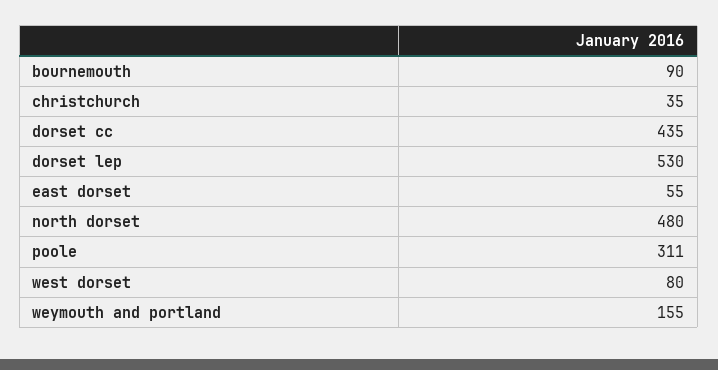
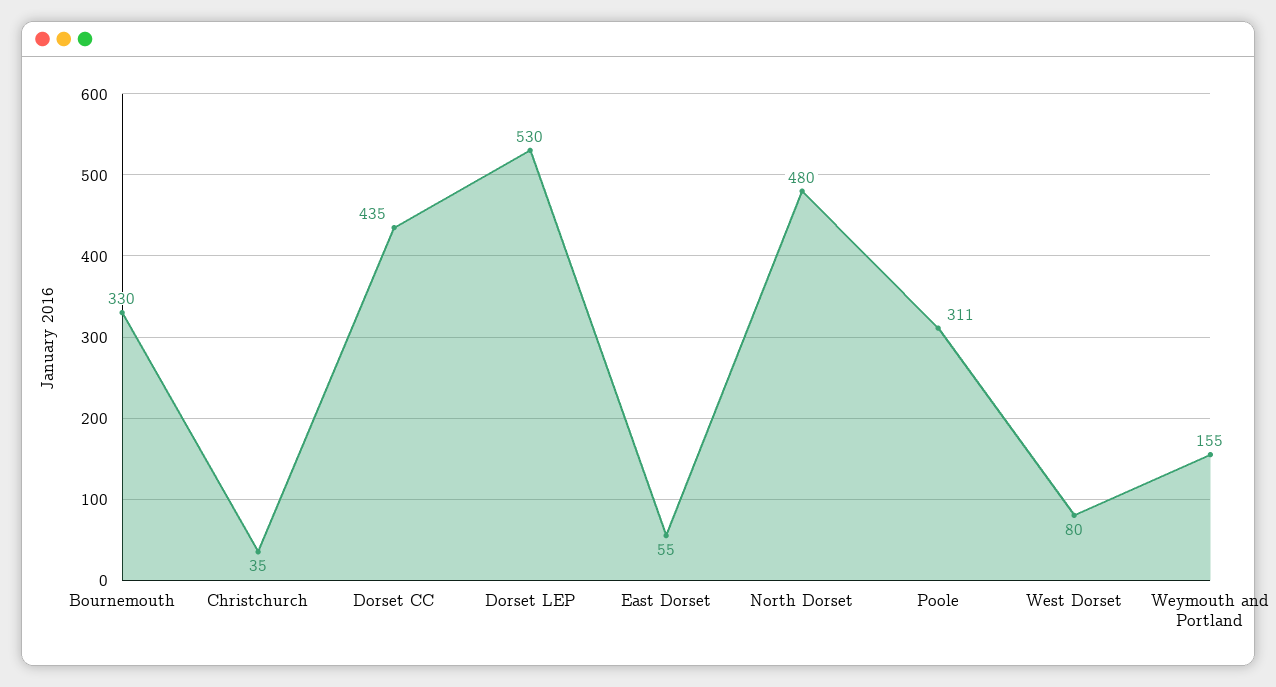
bournemouth: 90 -> 330

